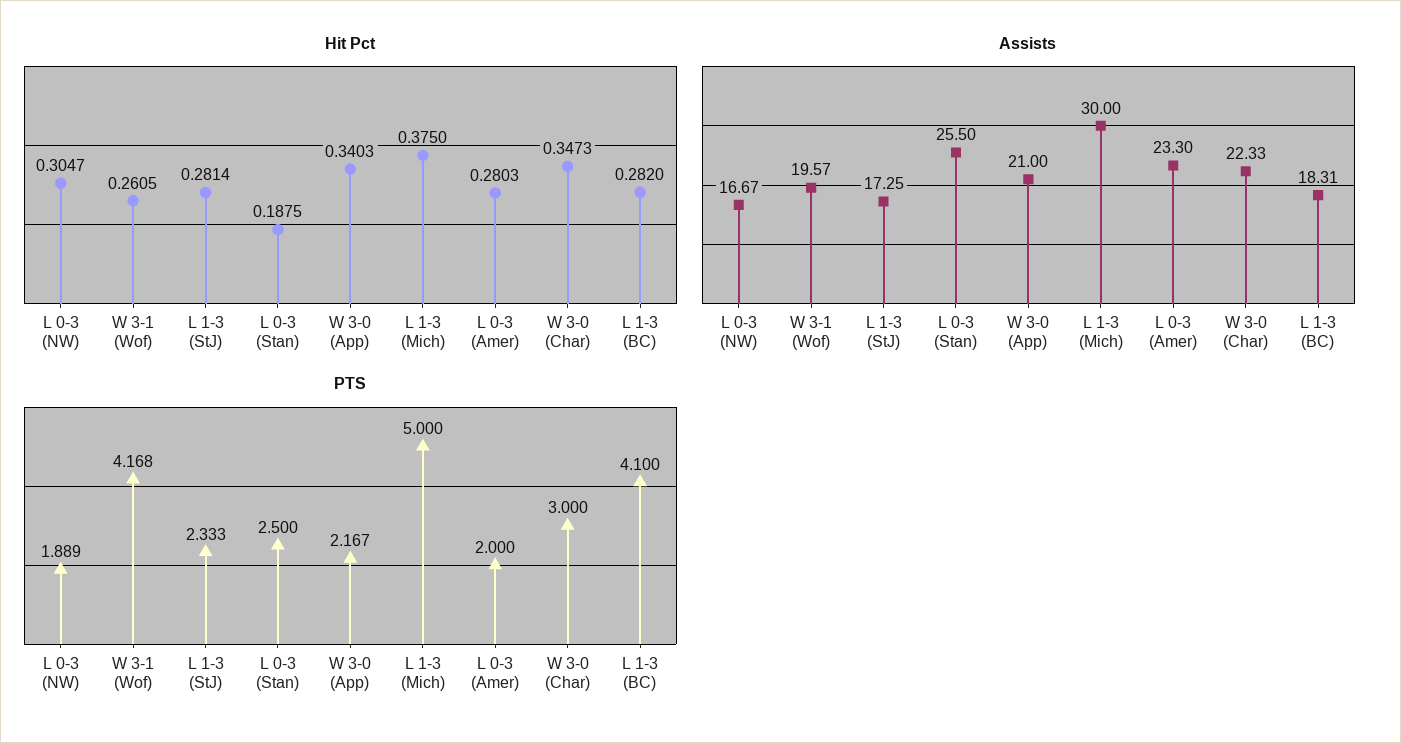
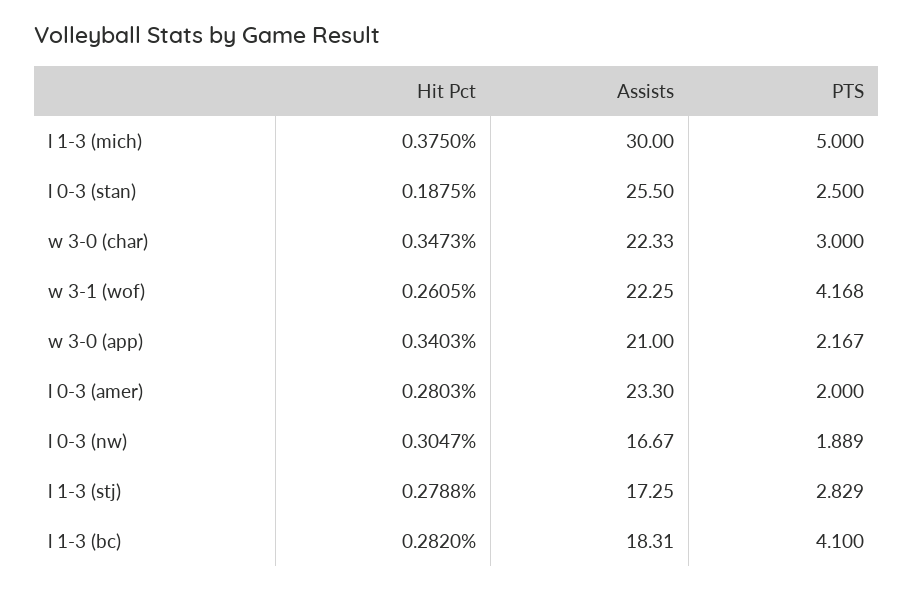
Hit Pct, L 1-3 (StJ): 0.2814 -> 0.2788
Assists, W 3-1 (Wof): 19.57 -> 22.25
PTS, L 1-3 (StJ): 2.333 -> 2.829

